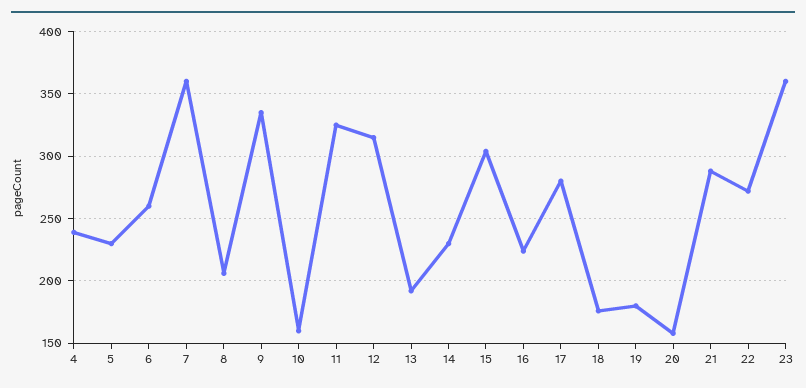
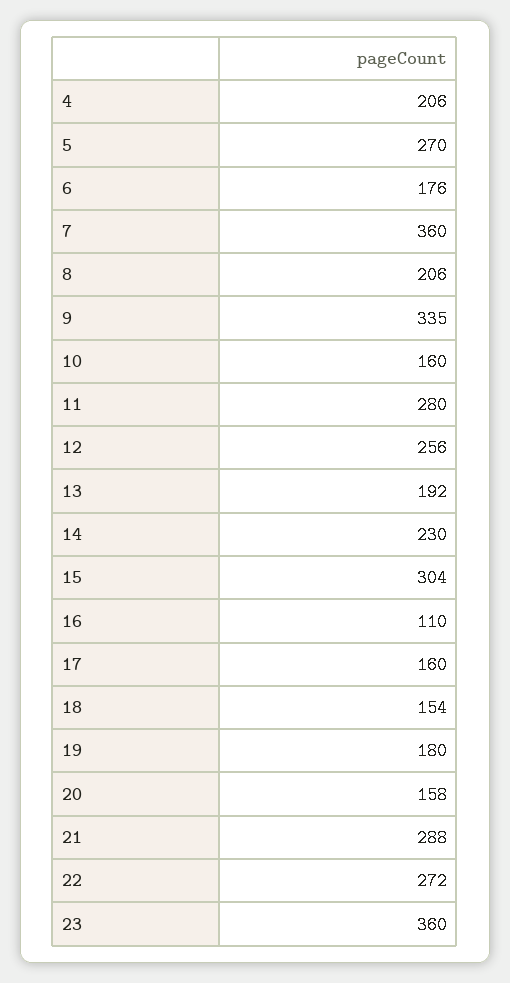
4: 240 -> 206
5: 230 -> 270
6: 260 -> 176
11: 325 -> 280
12: 315 -> 256
16: 225 -> 110
17: 280 -> 160
18: 175 -> 154

